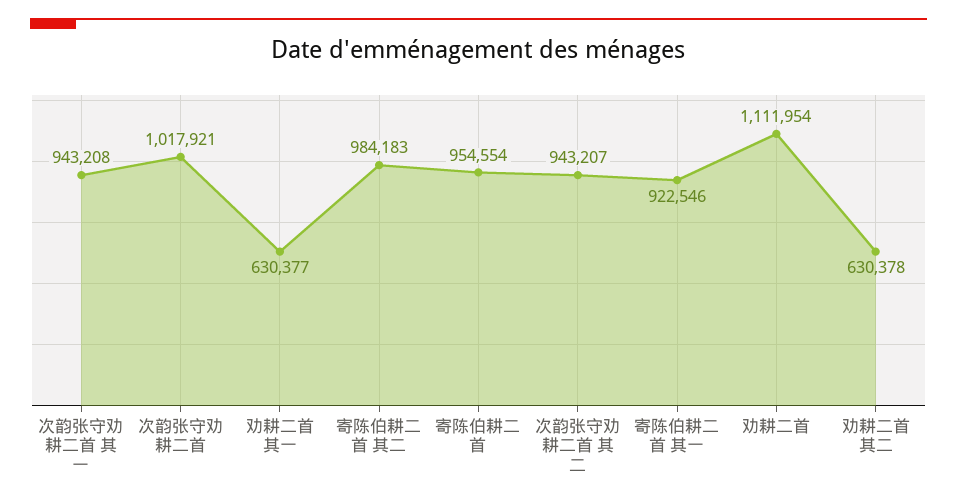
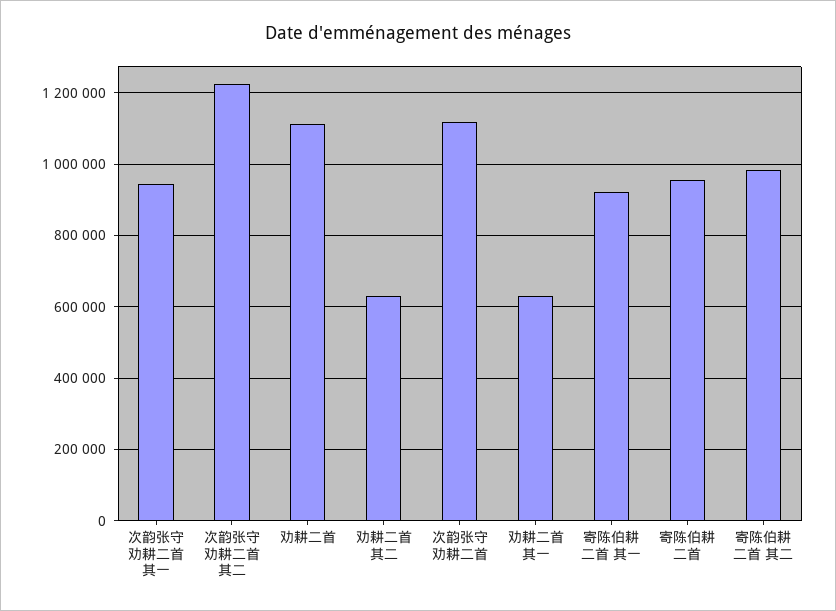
次韵张守劝耕二首: 1017921 -> 1120000
次韵张守劝耕二首 其二: 943207 -> 1220000

